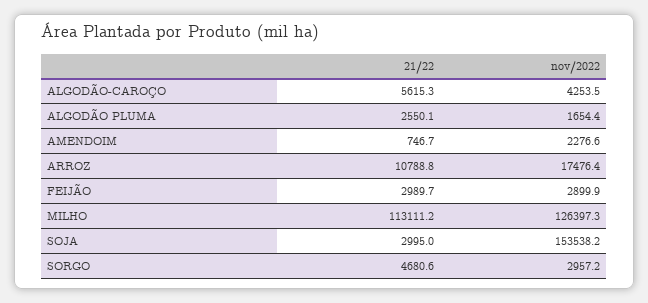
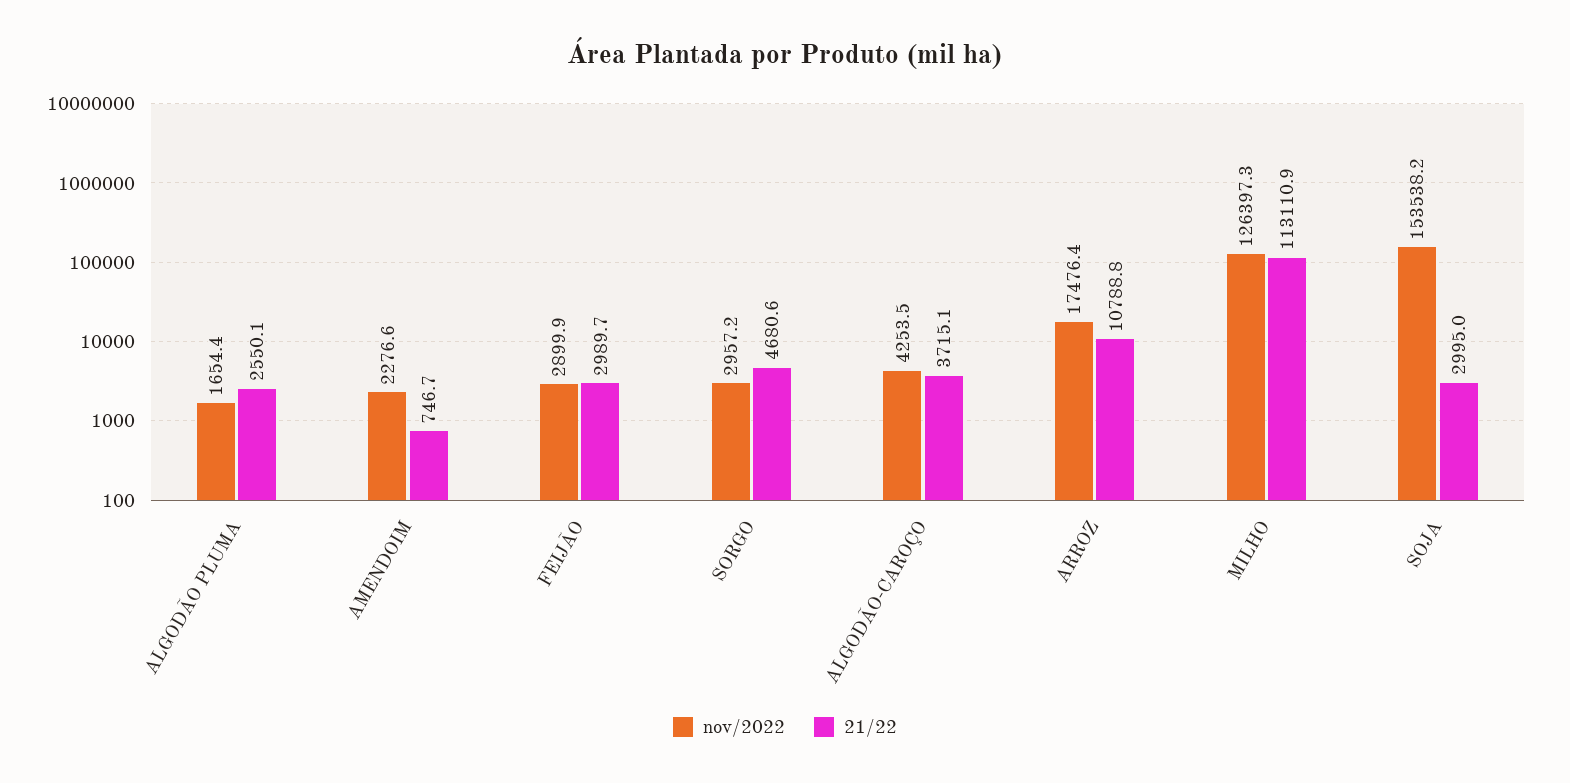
21/22, ALGODÃO-CAROÇO: 5615.3 -> 3715.1
21/22, MILHO: 113111.2 -> 113110.9

